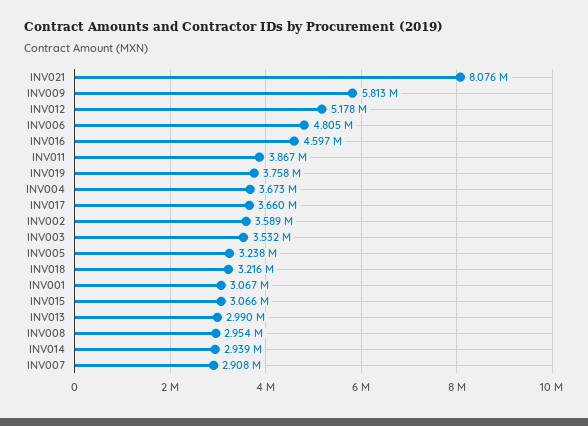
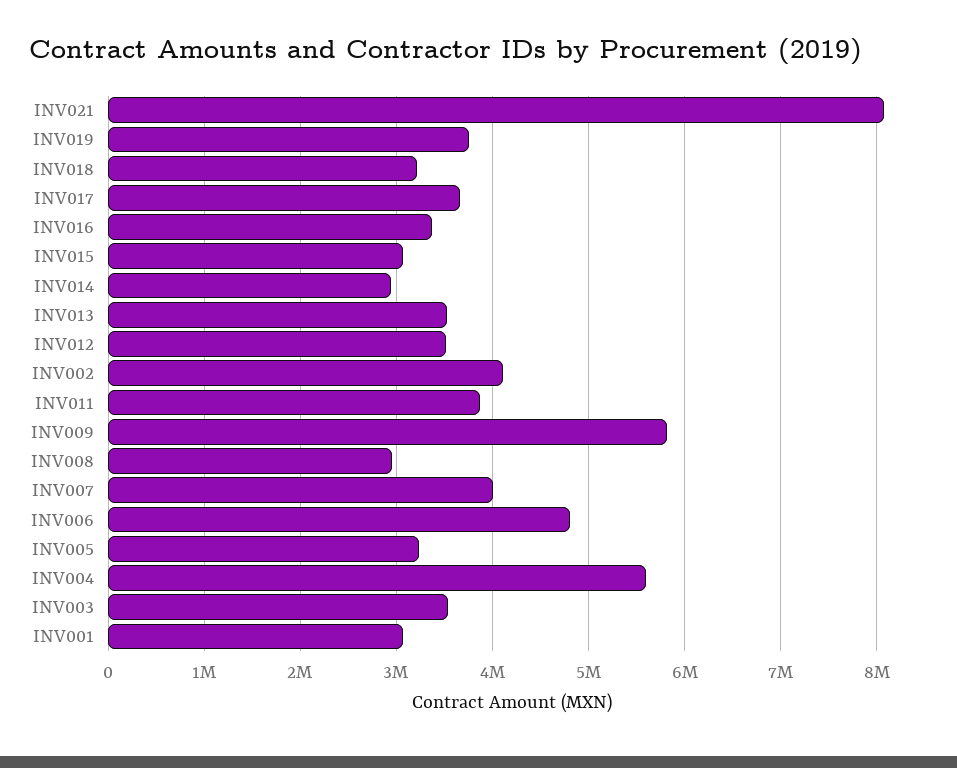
INV012: 5178000 -> 3500000
INV016: 4597000 -> 3400000
INV004: 3673000 -> 5600000
INV002: 3589000 -> 4100000
INV013: 2990000 -> 3500000
INV007: 2908000 -> 4000000

